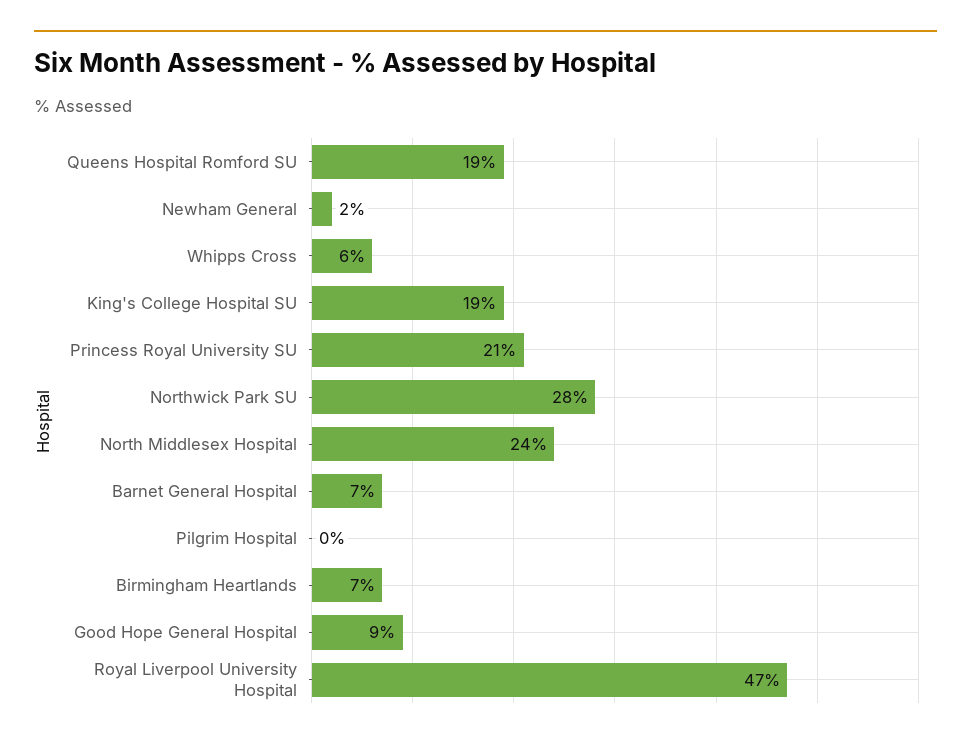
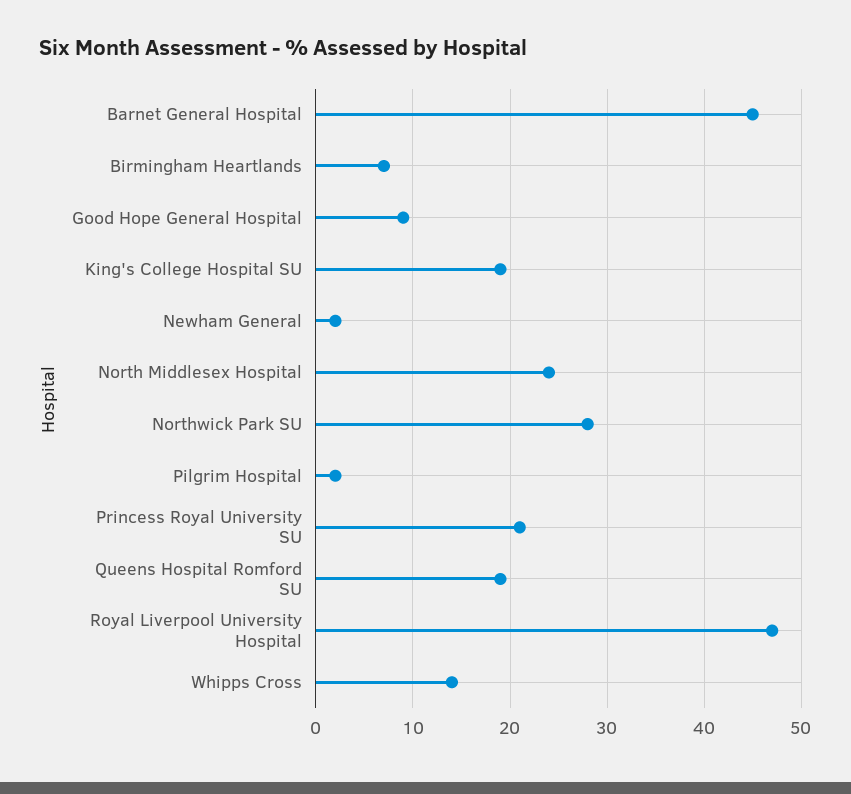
Whipps Cross: 6 -> 14
Barnet General Hospital: 7 -> 45
Pilgrim Hospital: 0 -> 2

